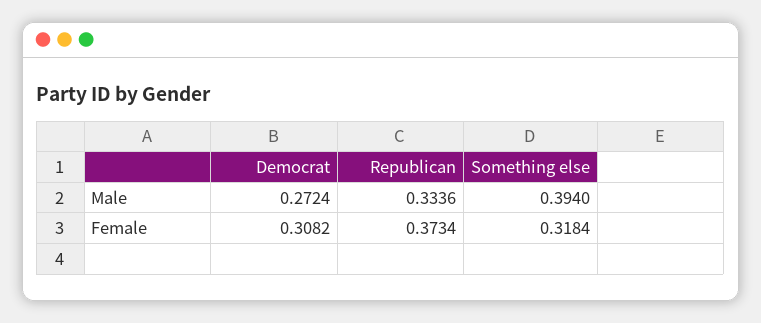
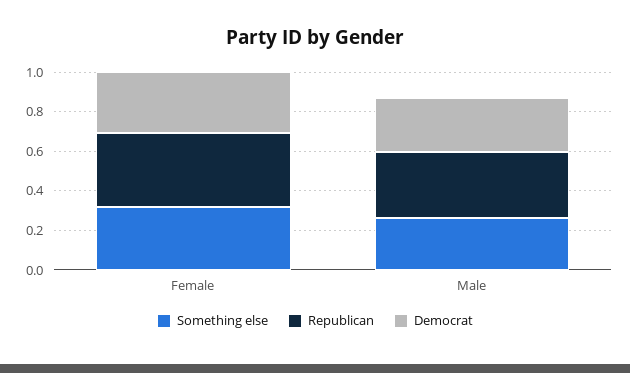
Something else, Male: 0.394 -> 0.25

